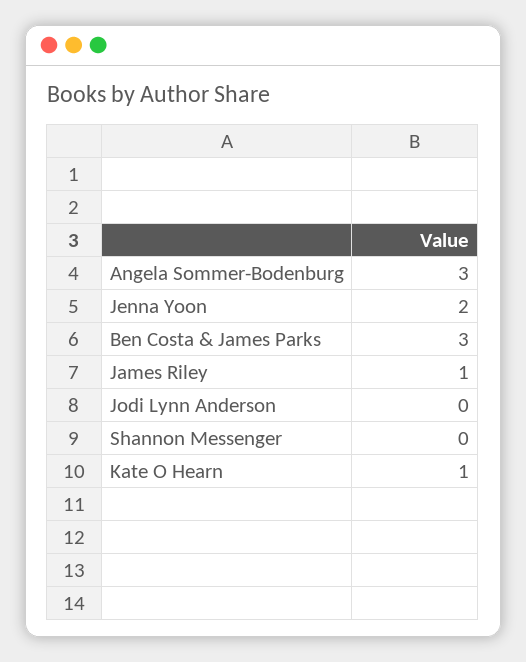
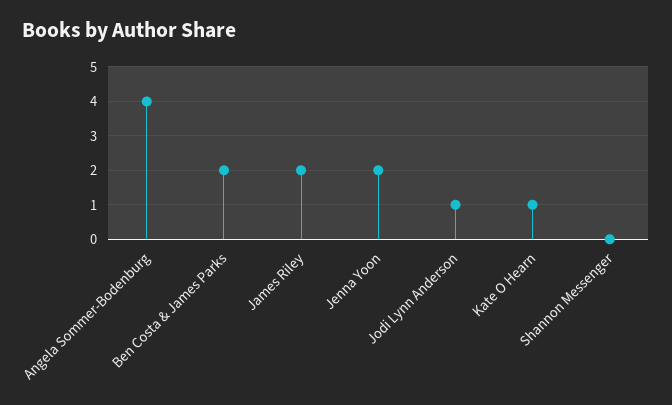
Angela Sommer-Bodenburg: 3 -> 4
Ben Costa & James Parks: 3 -> 2
James Riley: 1 -> 2
Jodi Lynn Anderson: 0 -> 1

